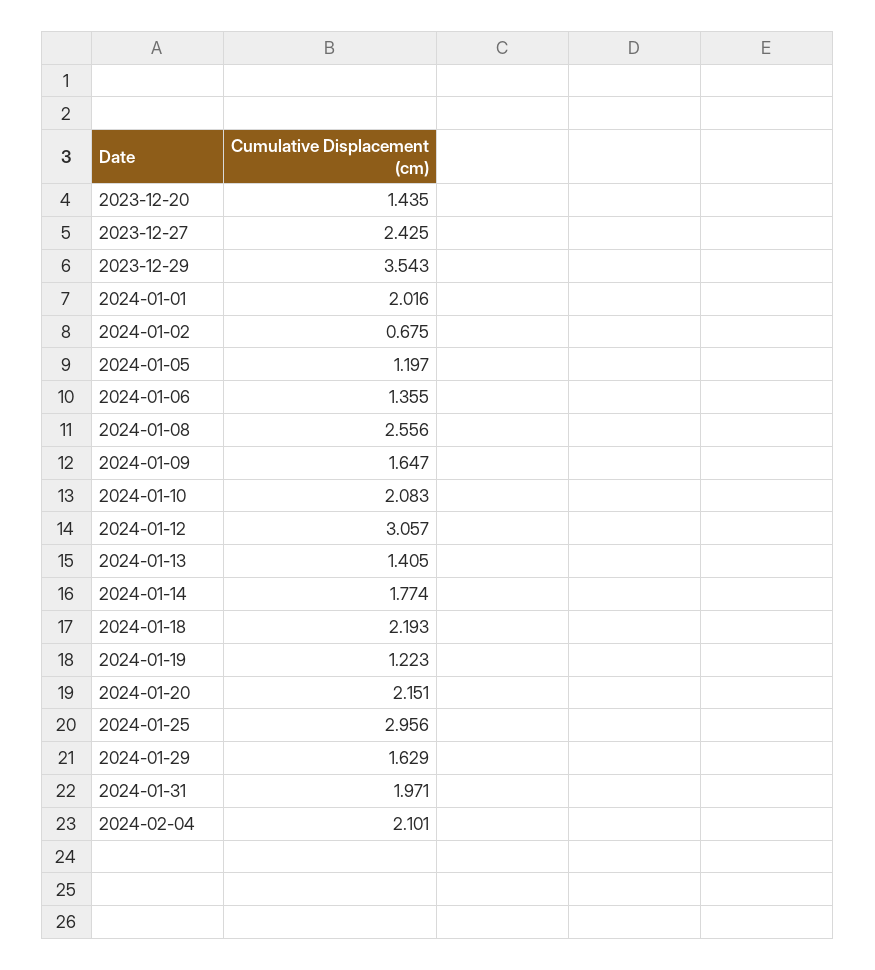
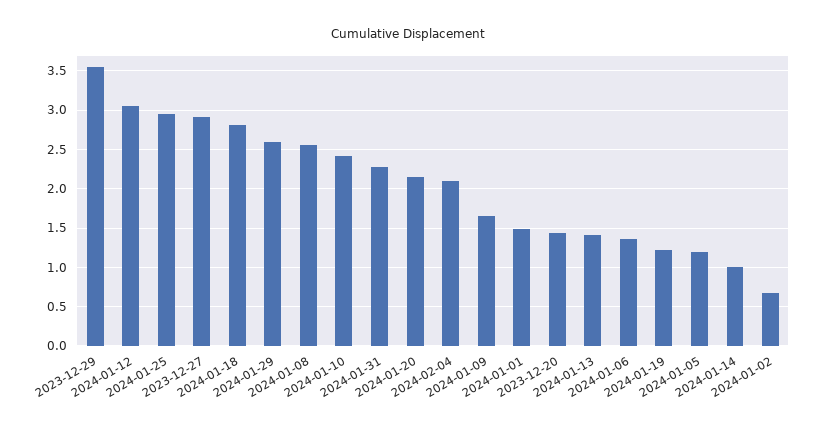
2023-12-27: 2.425 -> 2.9
2024-01-01: 2.016 -> 1.5
2024-01-10: 2.083 -> 2.4
2024-01-14: 1.774 -> 1
2024-01-18: 2.193 -> 2.8
2024-01-29: 1.629 -> 2.6
2024-01-31: 1.971 -> 2.3

